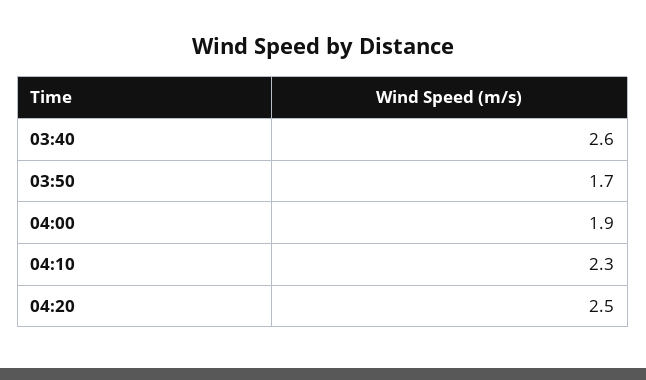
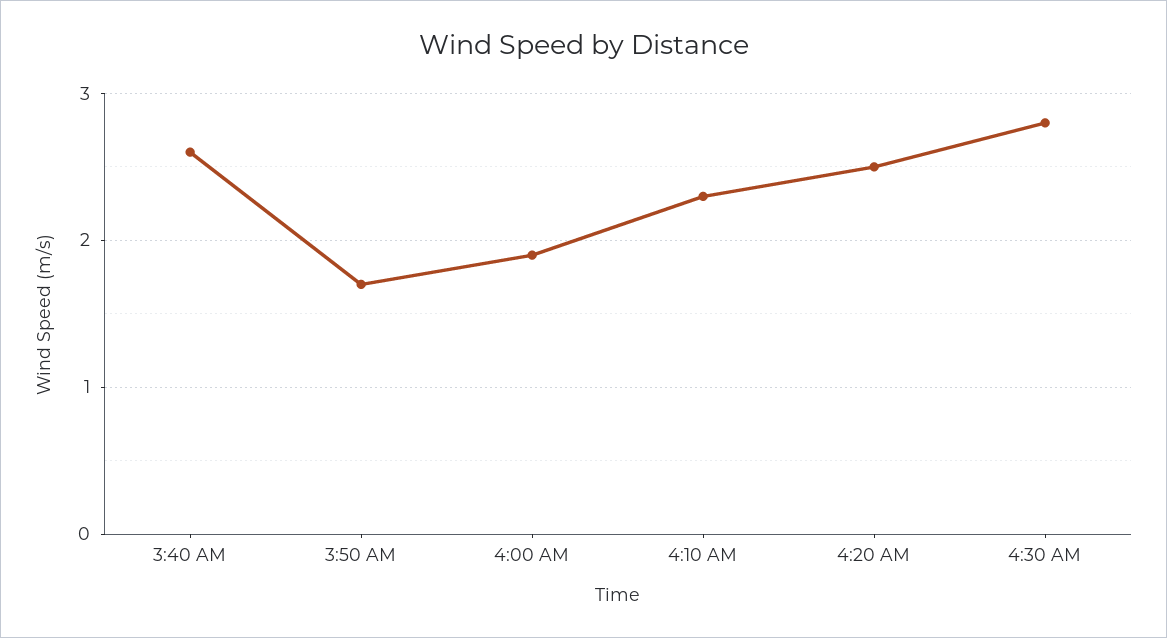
4:30 AM: none -> 2.8

